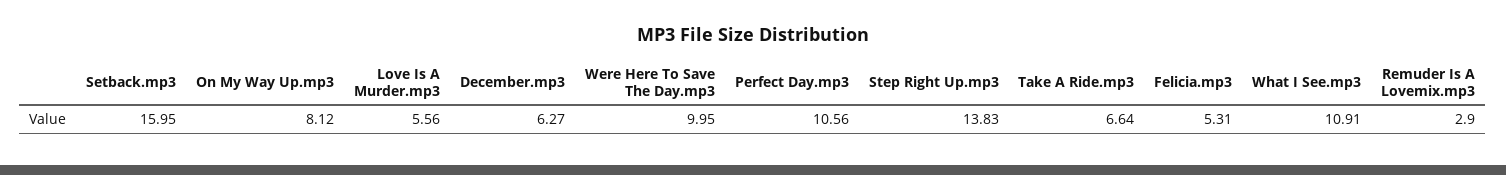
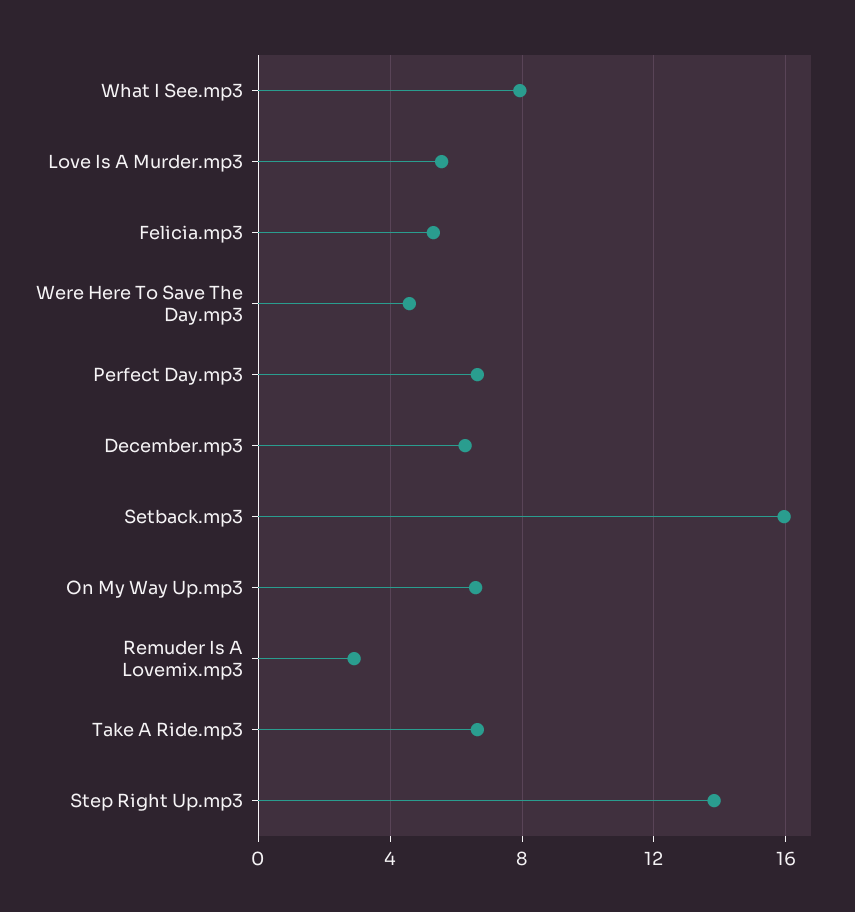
On My Way Up.mp3: 8.12 -> 6.5
Were Here To Save The Day.mp3: 9.95 -> 4.5
Perfect Day.mp3: 10.56 -> 6.5
What I See.mp3: 10.91 -> 8

